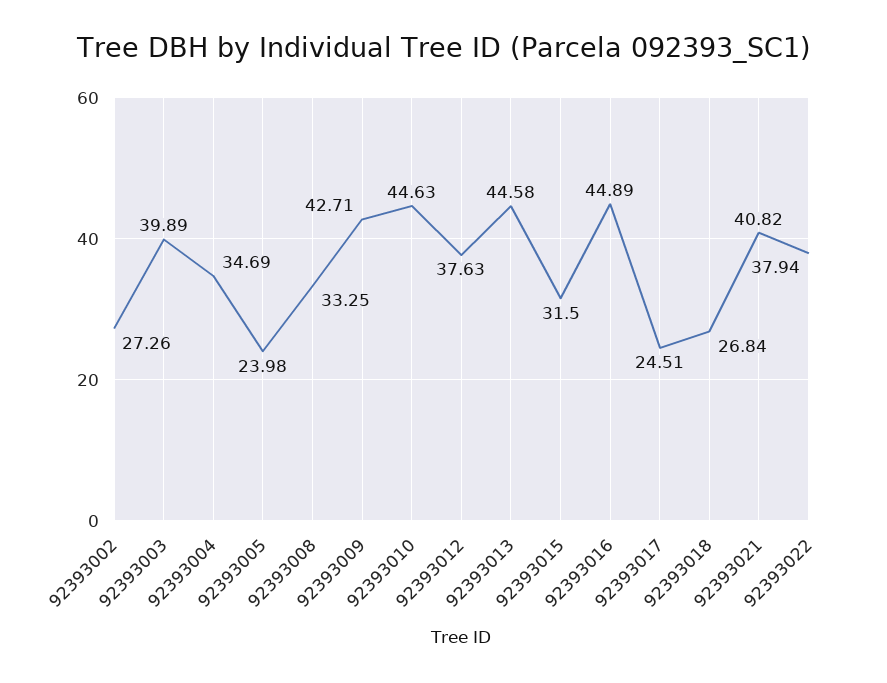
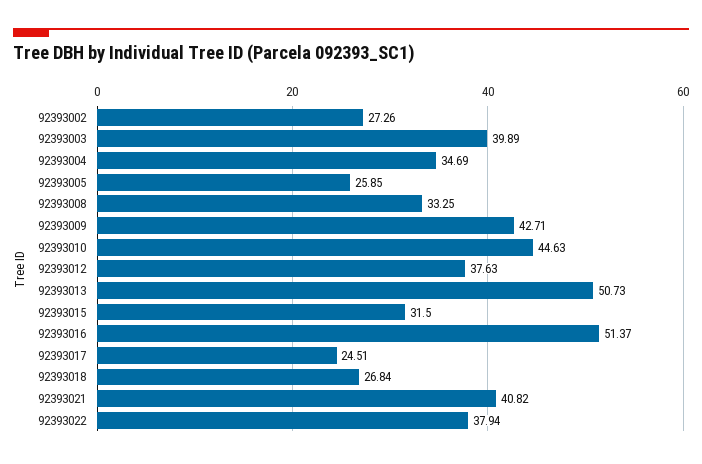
92393005: 23.98 -> 25.85
92393013: 44.58 -> 50.73
92393016: 44.89 -> 51.37

